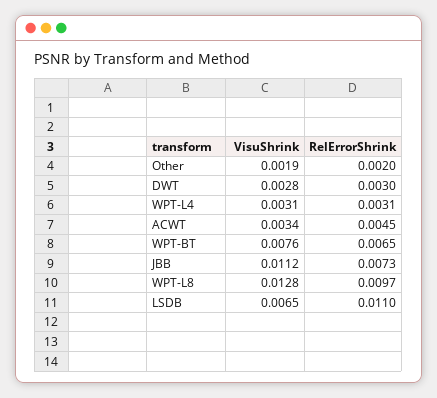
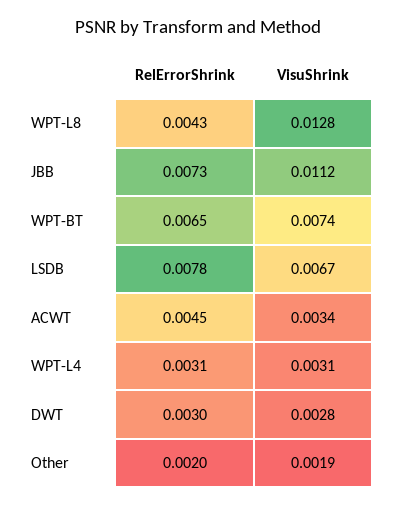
VisuShrink, WPT-BT: 0.0076 -> 0.0074
RelErrorShrink, WPT-L8: 0.0097 -> 0.0043
VisuShrink, LSDB: 0.0065 -> 0.0067
RelErrorShrink, LSDB: 0.011 -> 0.0078

